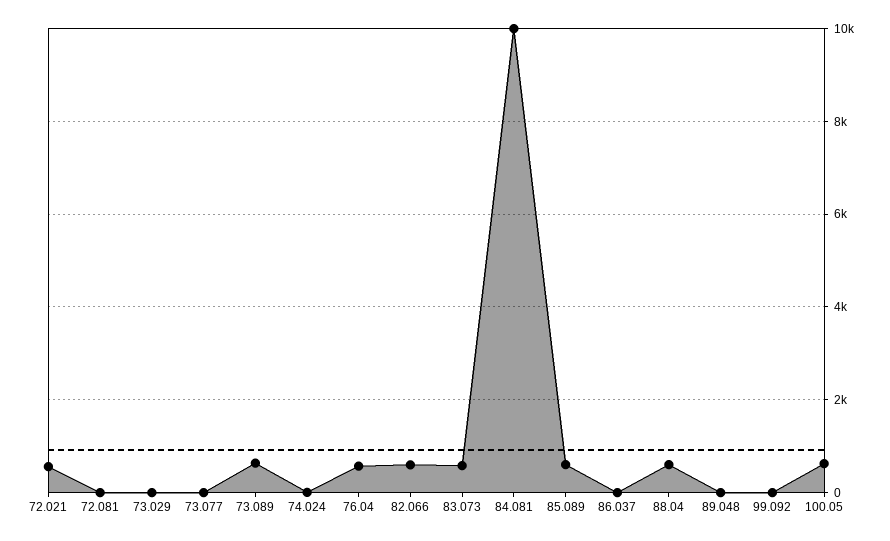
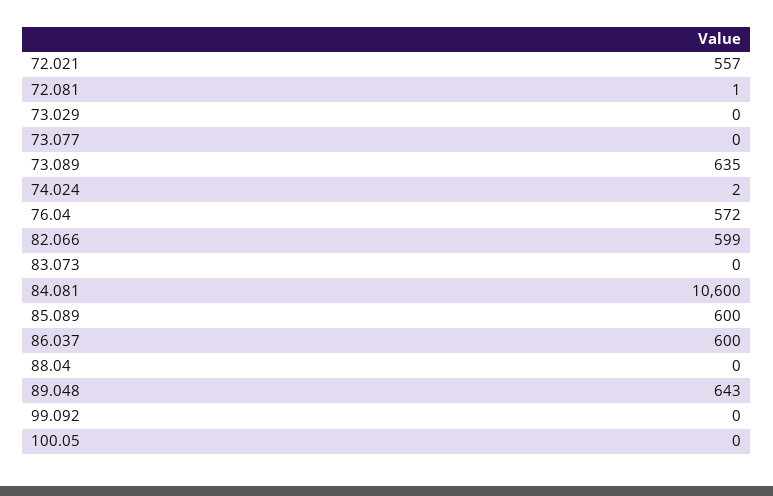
83.073: 600 -> 0
84.081: 10000 -> 10600
86.037: 0 -> 600
88.04: 600 -> 0
89.048: 0 -> 643
100.05: 600 -> 0

